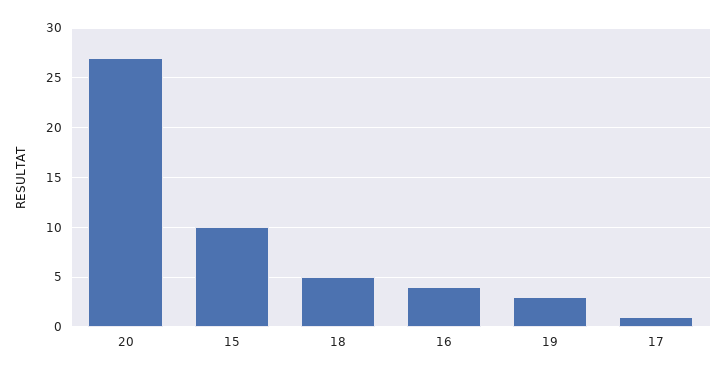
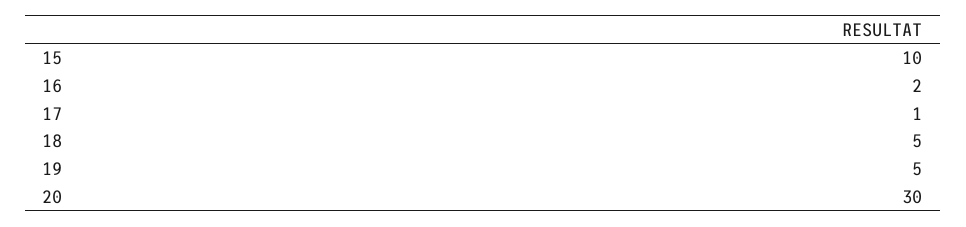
20: 27 -> 30
16: 4 -> 2
19: 3 -> 5

